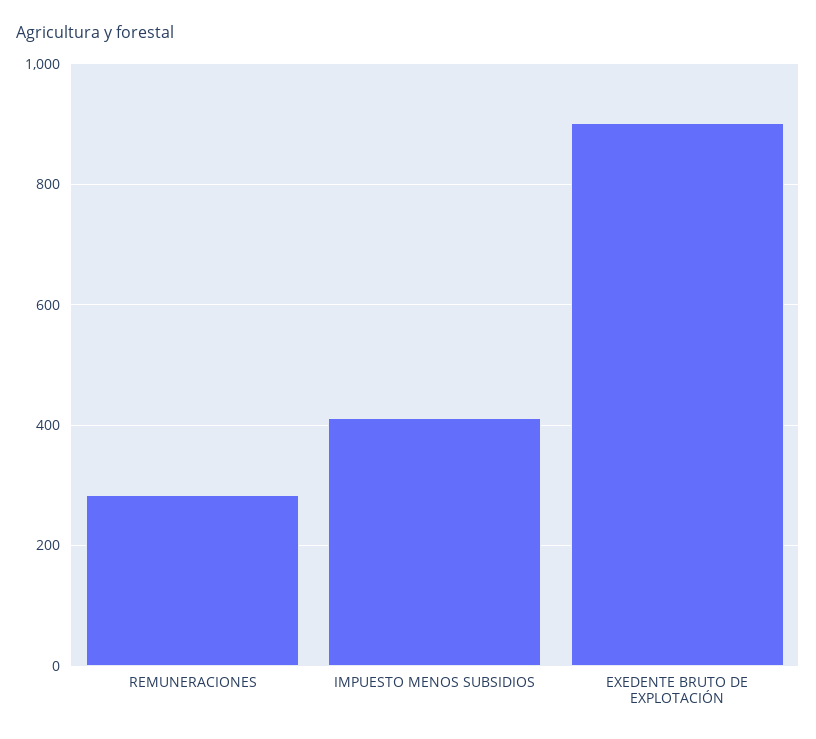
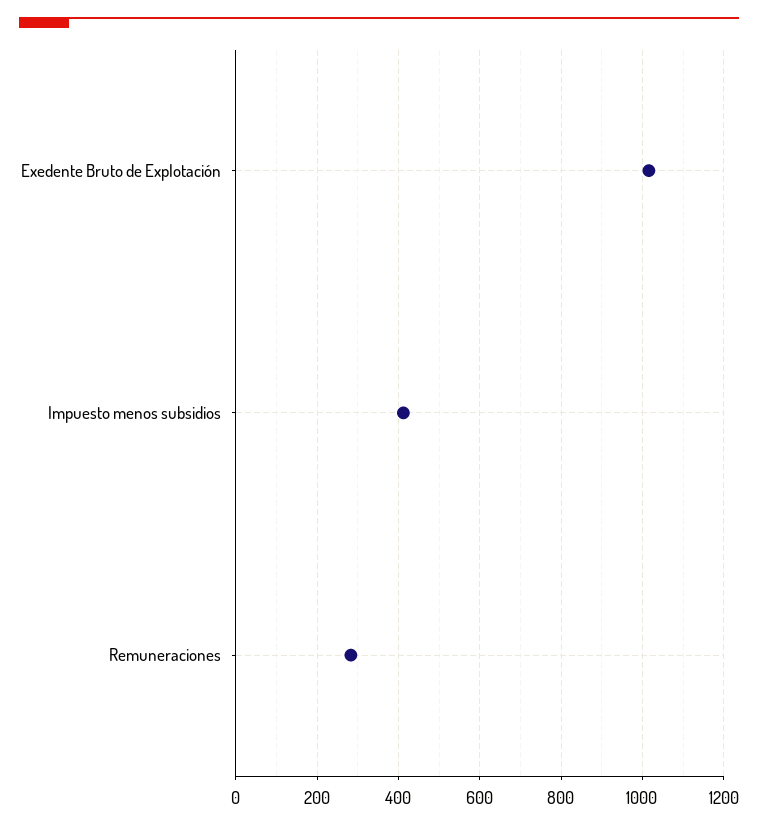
EXEDENTE BRUTO DE EXPLOTACIÓN: 900 -> 1020

